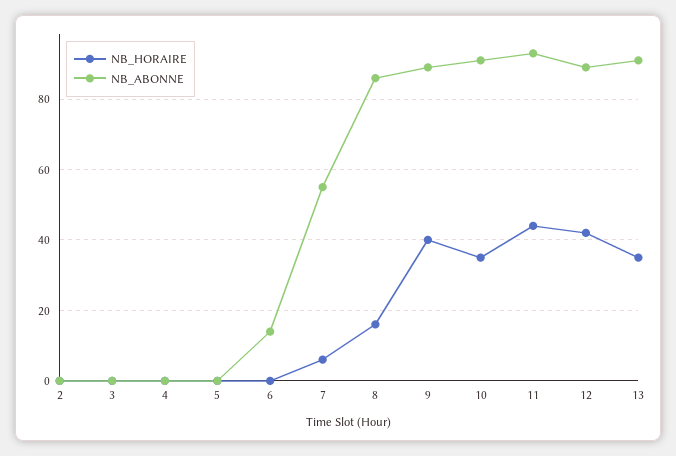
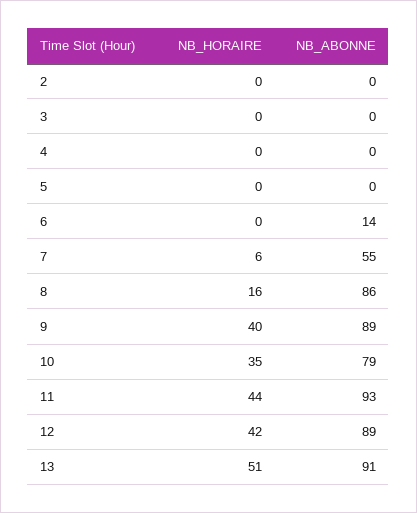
NB_ABONNE, 10: 90 -> 79
NB_HORAIRE, 13: 35 -> 51

